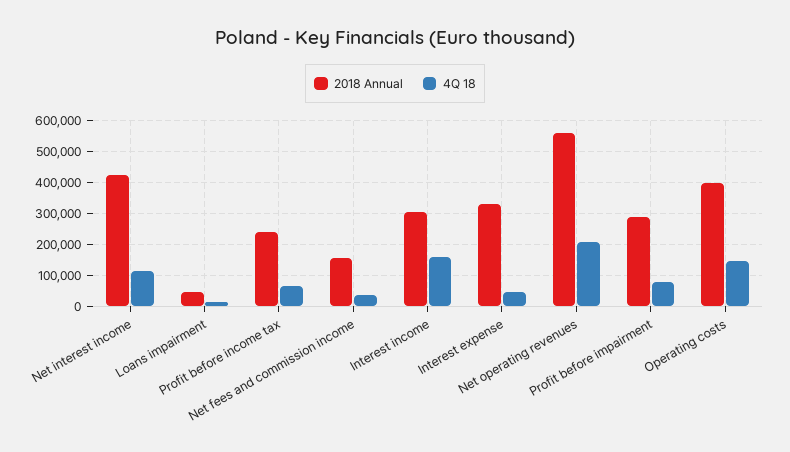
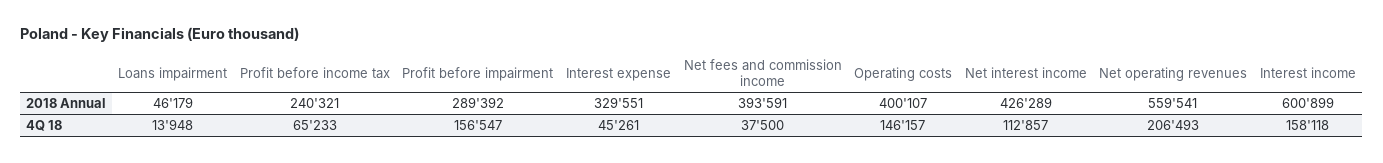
2018 Annual, Net fees and commission income: 160000 -> 393591
2018 Annual, Interest income: 300000 -> 600899
4Q 18, Profit before impairment: 80000 -> 156547

